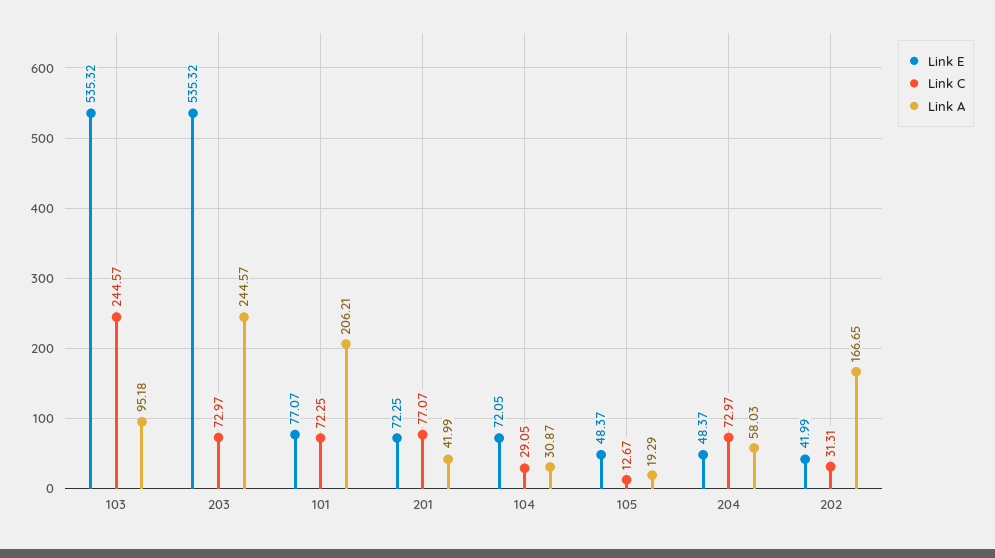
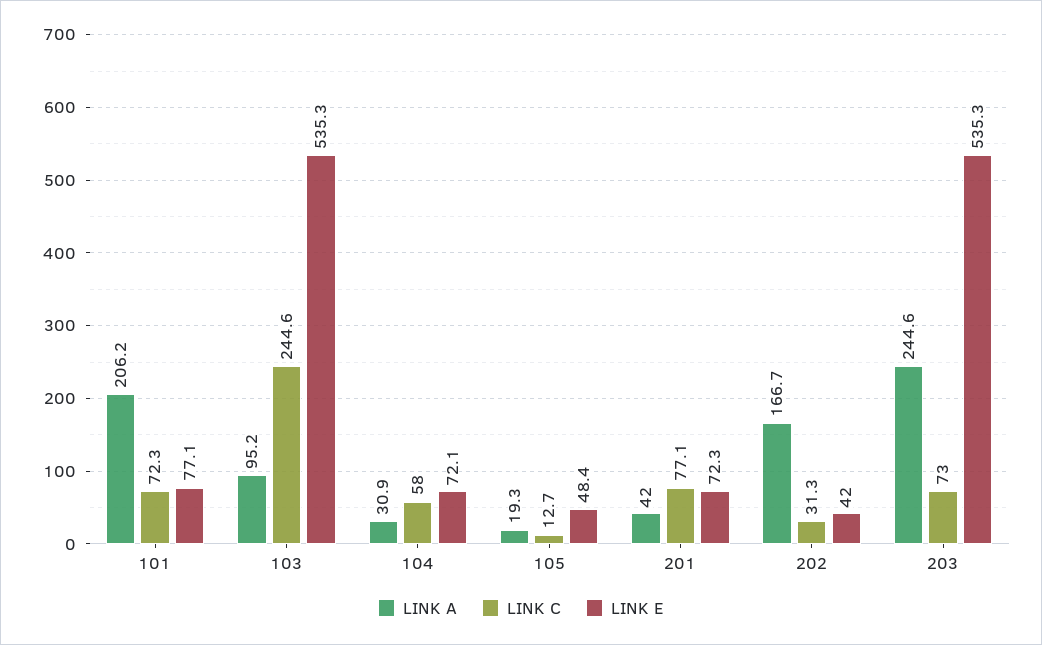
Link C, 104: 29.05 -> 58
Link E, 204: 48.37 -> none
Link C, 204: 72.97 -> none
Link A, 204: 58.03 -> none

